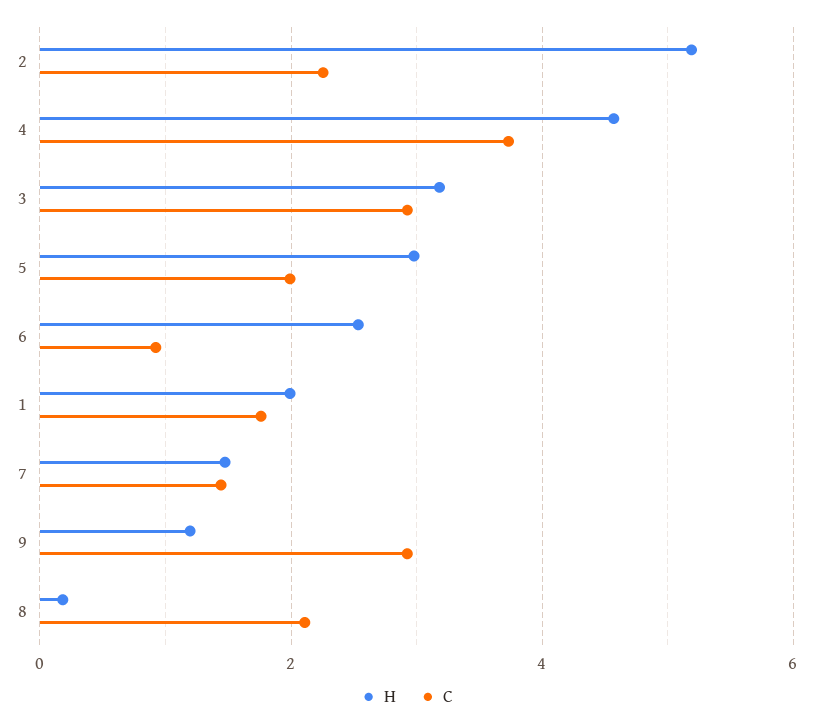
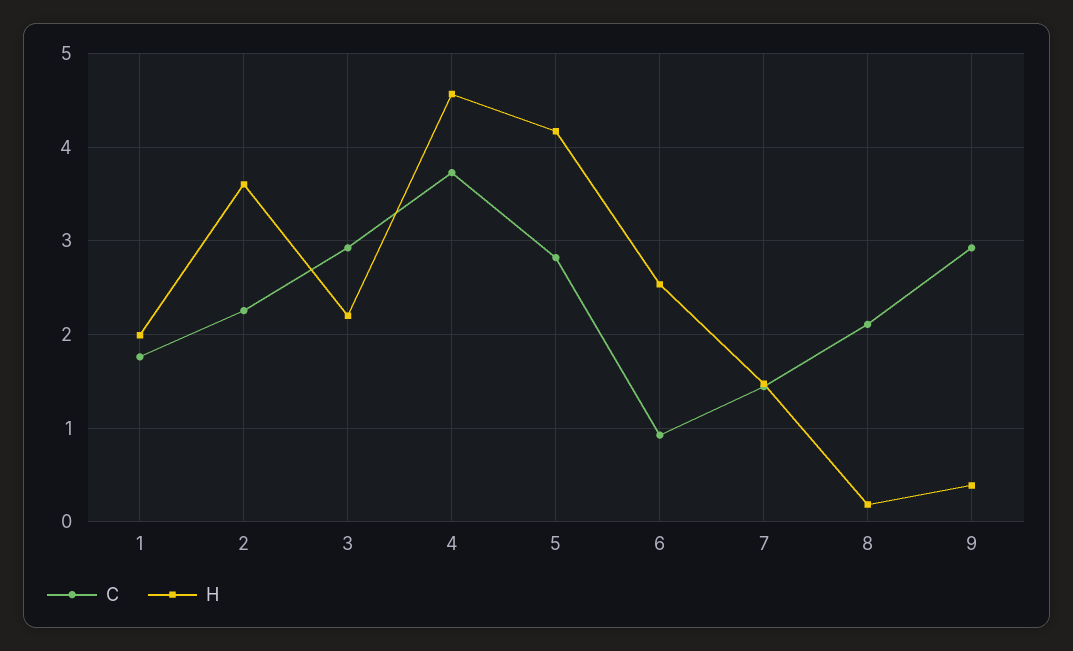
H, 2: 5.2 -> 3.6
H, 3: 3.2 -> 2.2
H, 5: 3 -> 4.2
C, 5: 2 -> 2.8
H, 9: 1.2 -> 0.4

